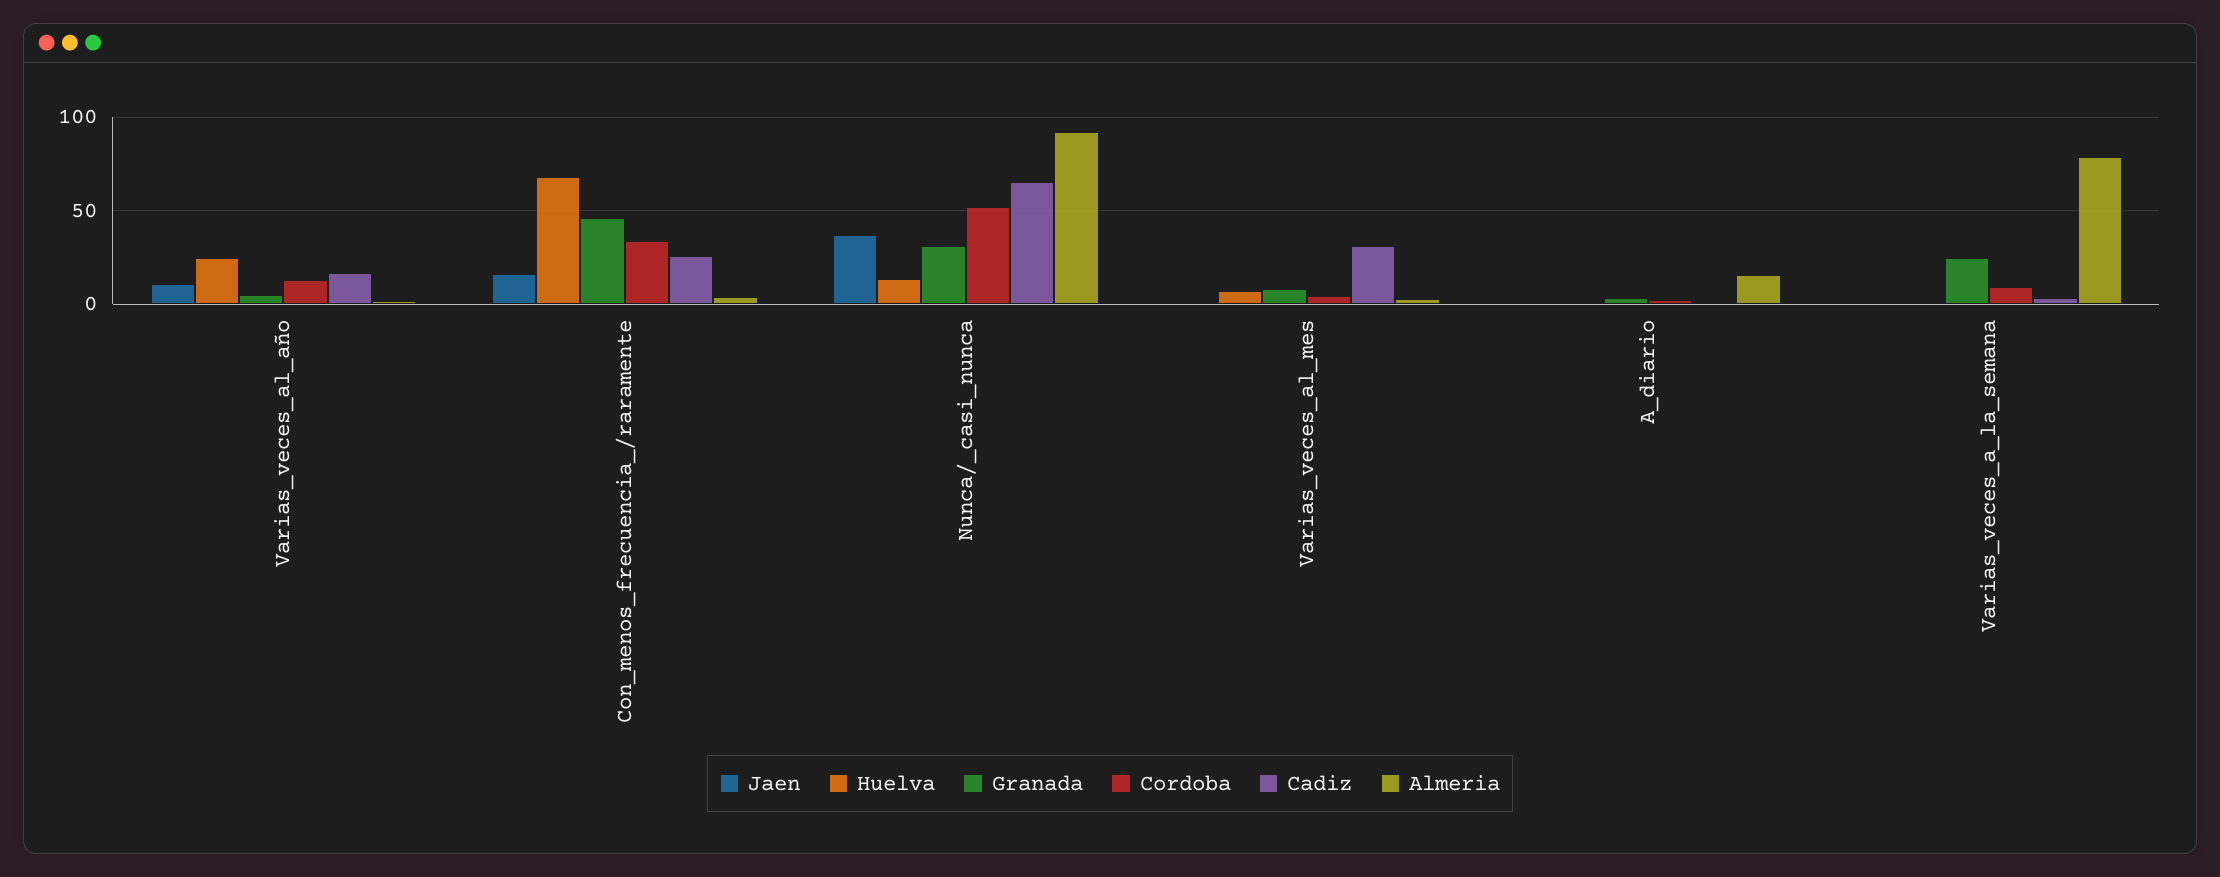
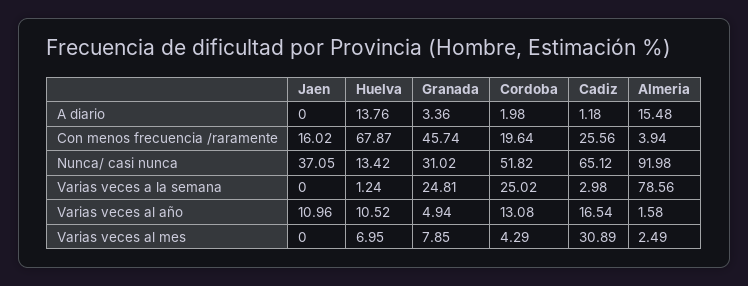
Huelva, Varias_veces_al_año: 25 -> 10.52
Cordoba, Con_menos_frecuencia_/raramente: 35 -> 19.64
Huelva, A_diario: 0 -> 13.76
Cordoba, Varias_veces_a_la_semana: 10 -> 25.02

